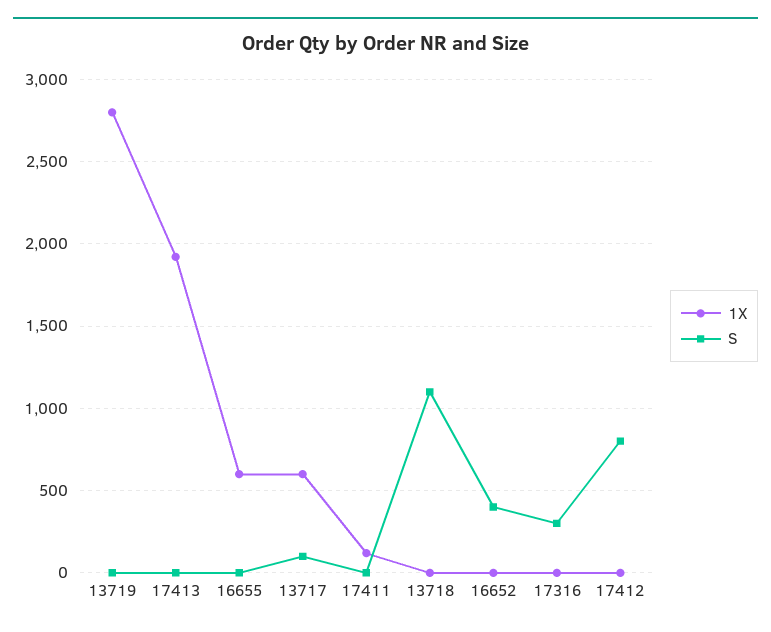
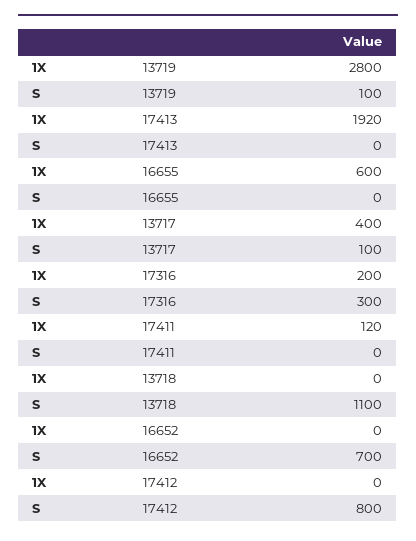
S, 13719: 0 -> 100
1X, 13717: 600 -> 400
S, 16652: 400 -> 700
1X, 17316: 0 -> 200

